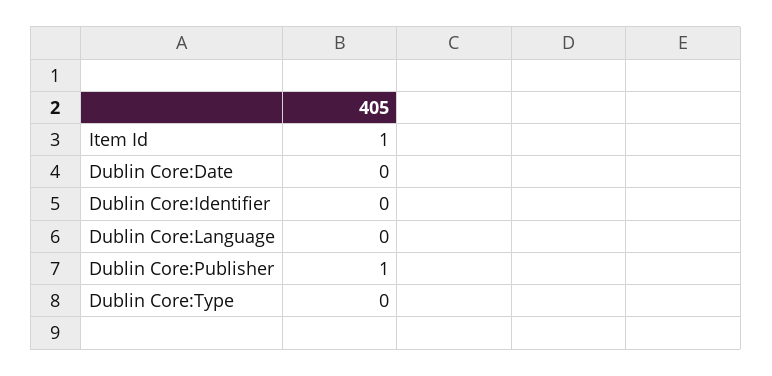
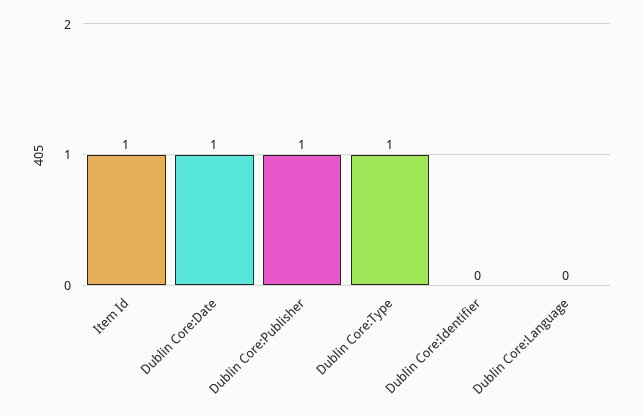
Dublin Core:Date: 0 -> 1
Dublin Core:Type: 0 -> 1

